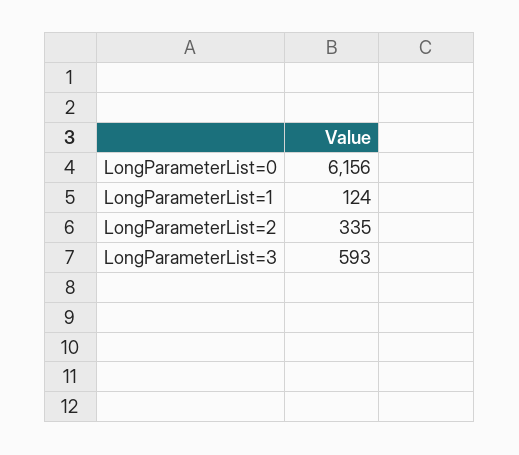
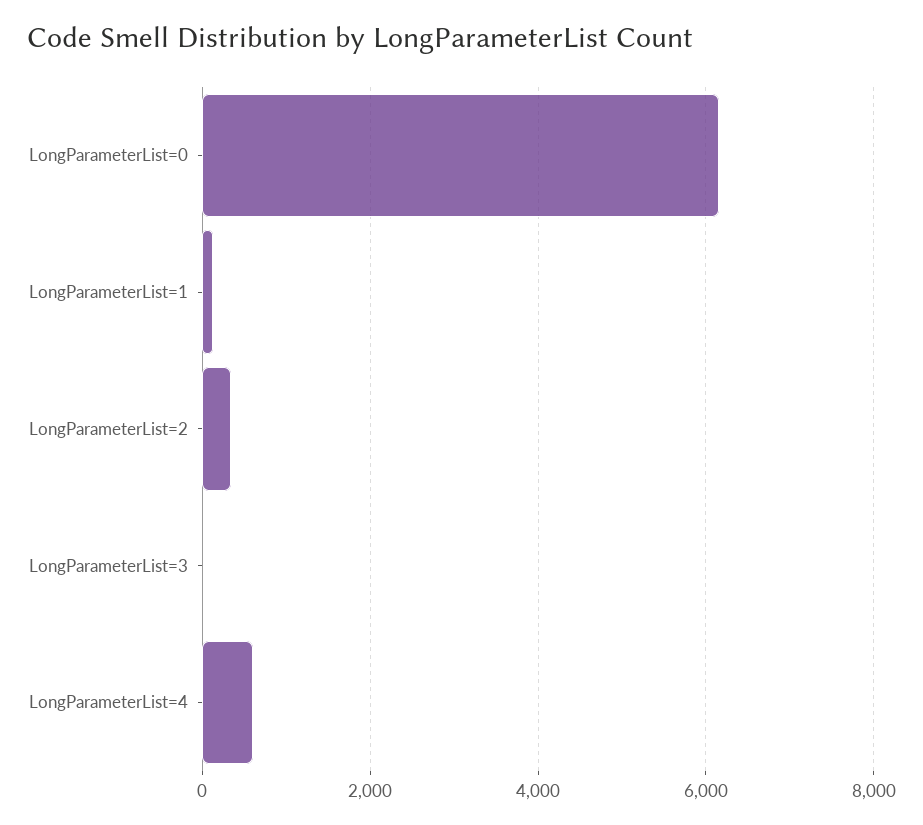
LongParameterList=3: 593 -> 0
LongParameterList=4: none -> 600

